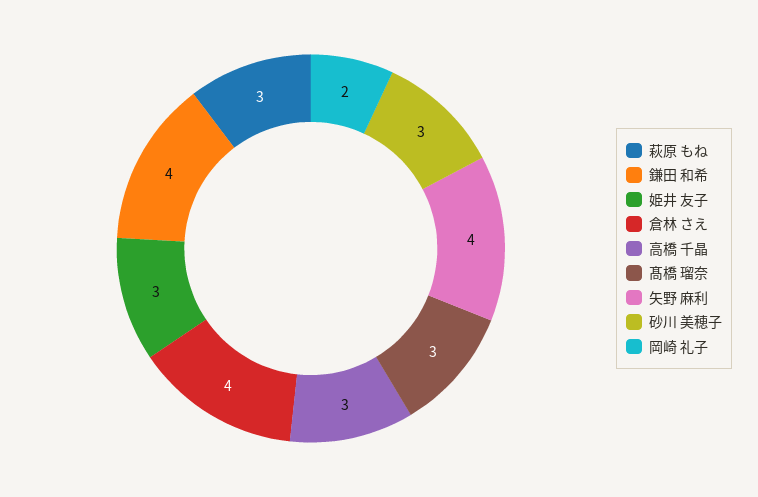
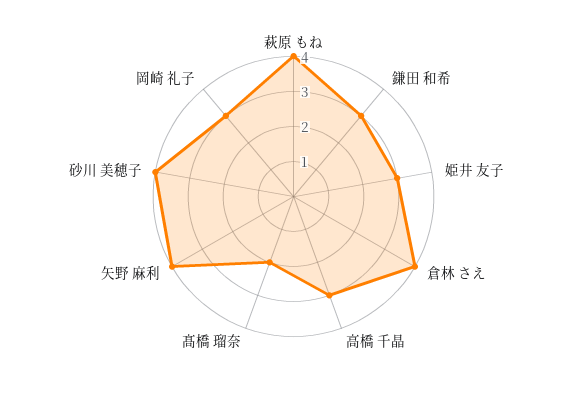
萩原 もね: 3 -> 4
鎌田 和希: 4 -> 3
髙橋 瑠奈: 3 -> 2
砂川 美穂子: 3 -> 4
岡崎 礼子: 2 -> 3

